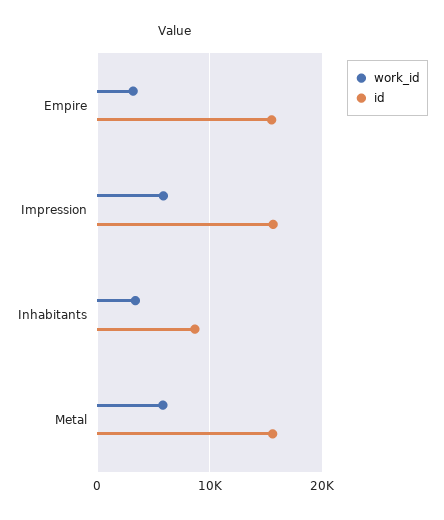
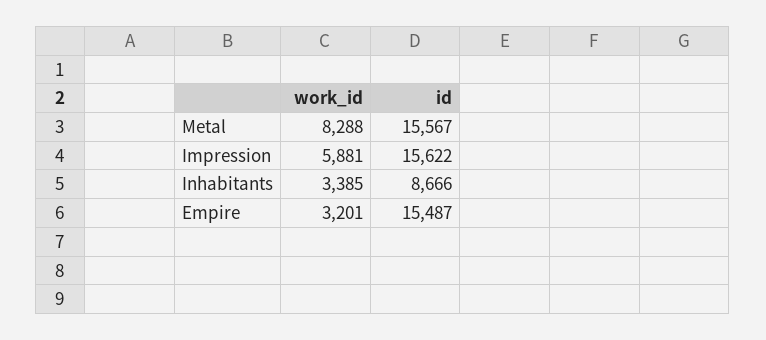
work_id, Metal: 6000 -> 8288

